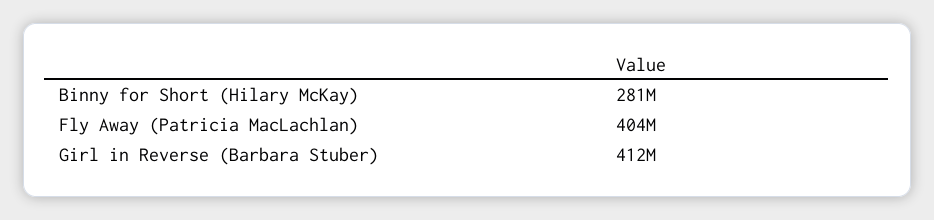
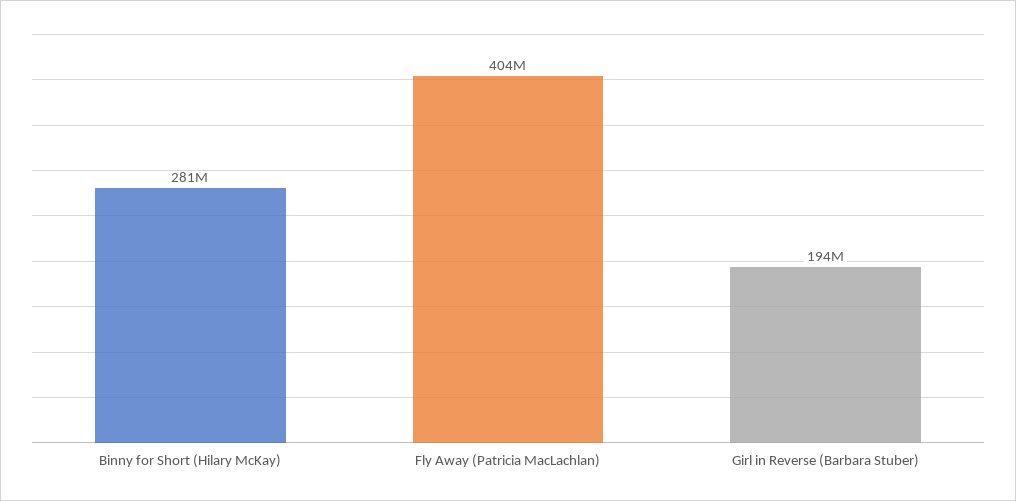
Girl in Reverse (Barbara Stuber): 412000000 -> 194000000

